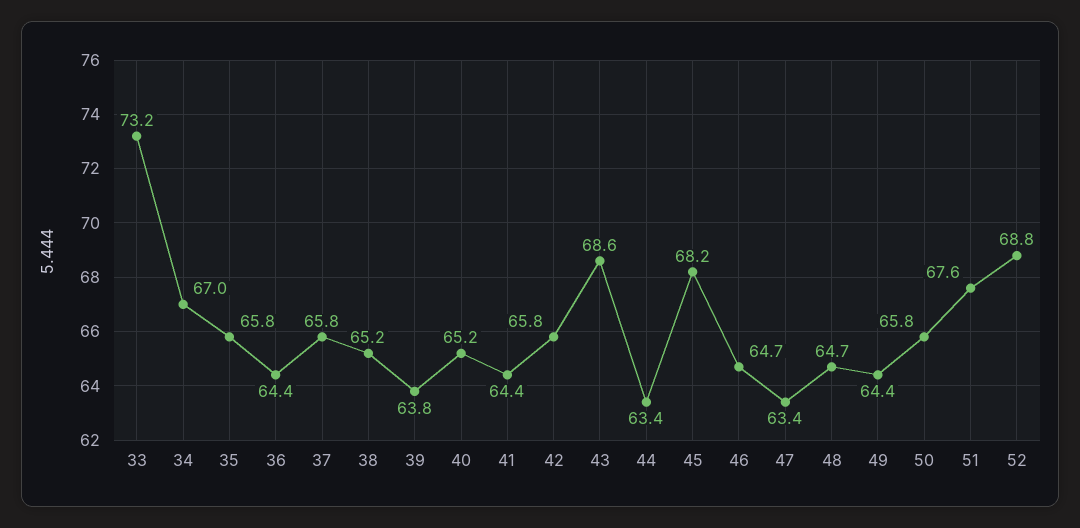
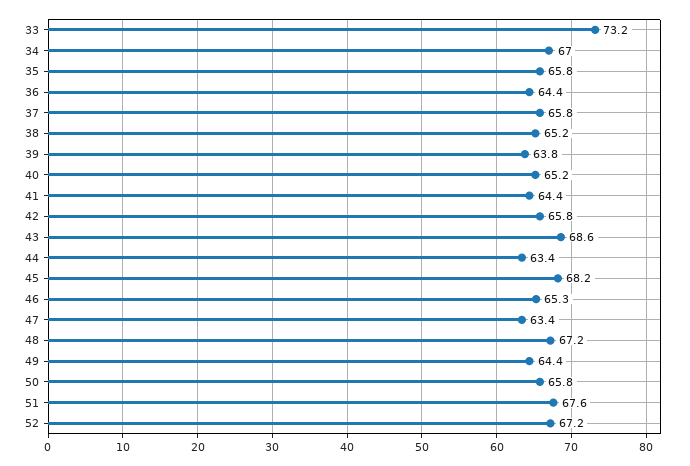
46: 64.7 -> 65.3
48: 64.7 -> 67.2
52: 68.8 -> 67.2

